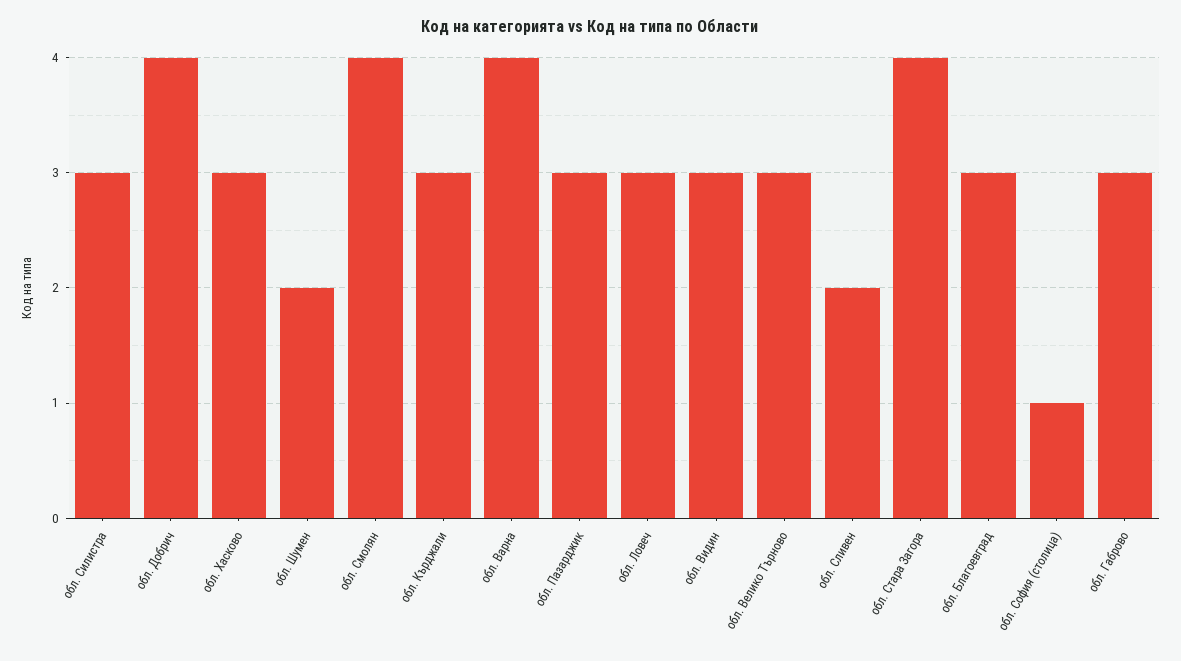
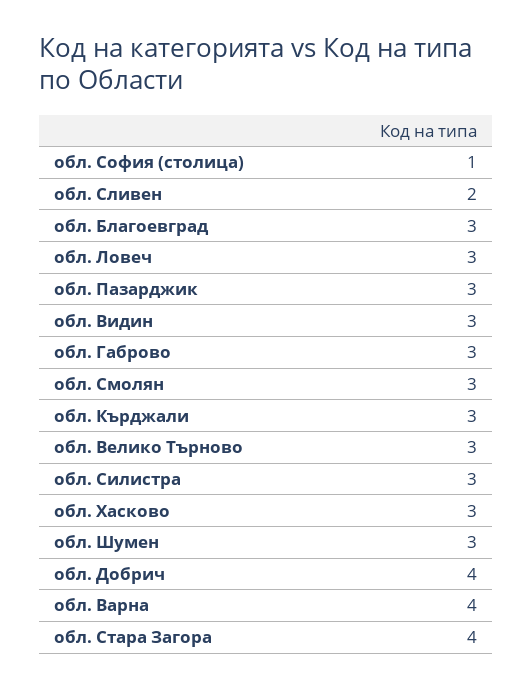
обл. Шумен: 2 -> 3
обл. Смолян: 4 -> 3

